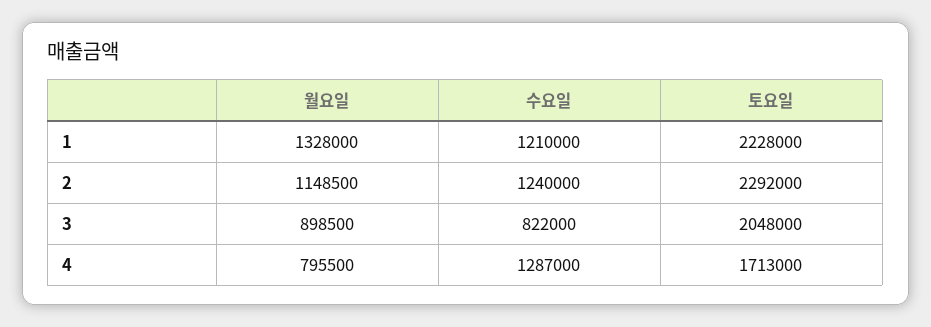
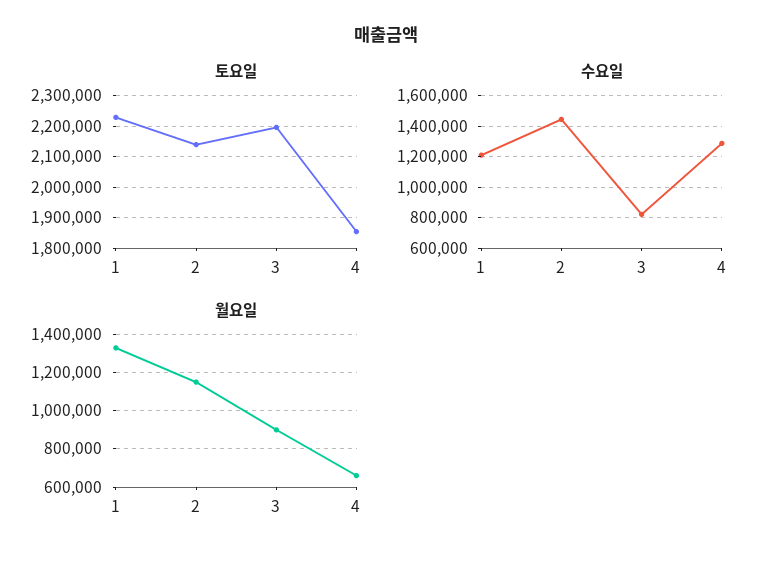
수요일, 2: 1240000 -> 1450000
토요일, 2: 2292000 -> 2140000
토요일, 3: 2048000 -> 2200000
월요일, 4: 795500 -> 650000
토요일, 4: 1713000 -> 1860000

